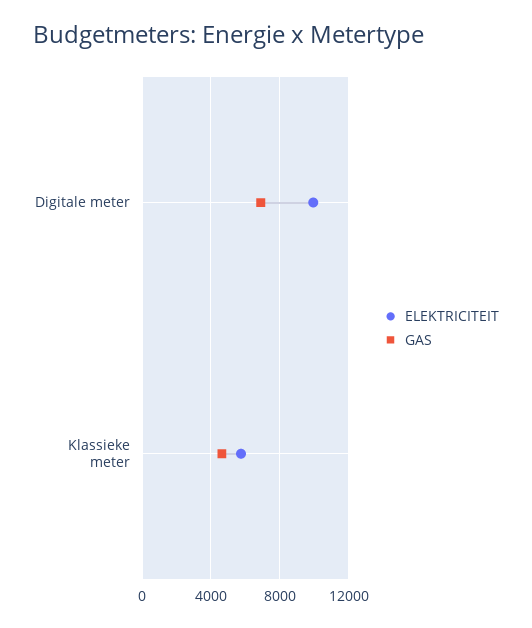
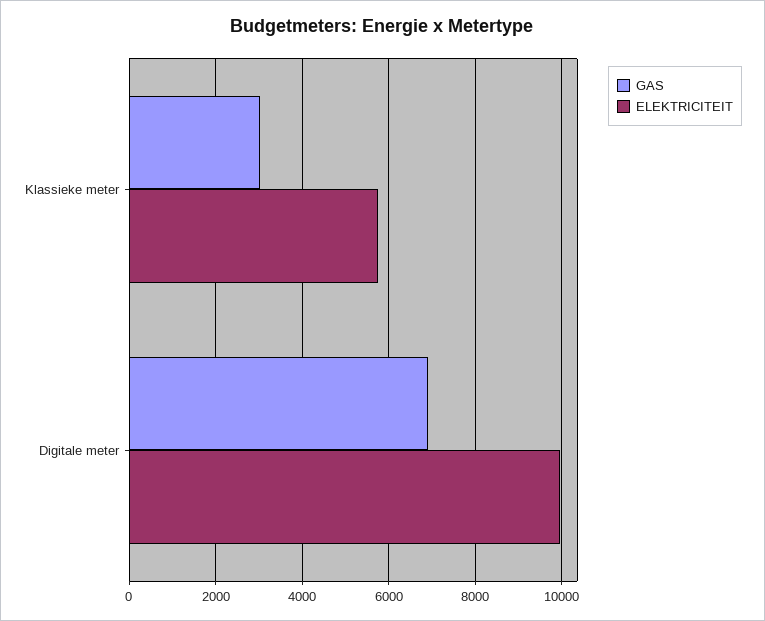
GAS, Klassieke meter: 4500 -> 3000

